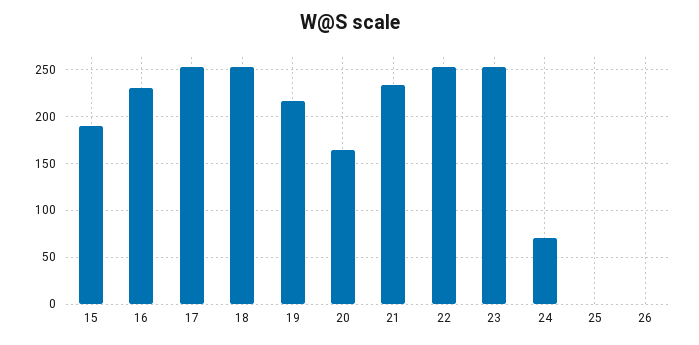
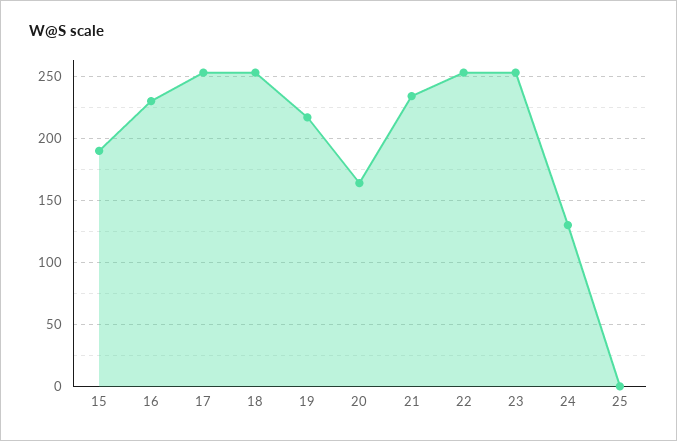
24: 70 -> 130
26: 0 -> none

